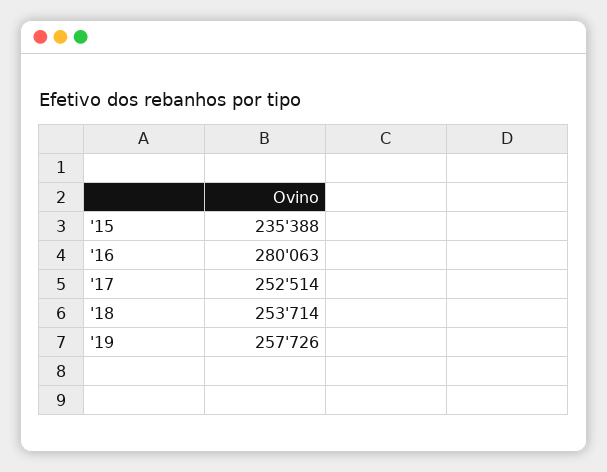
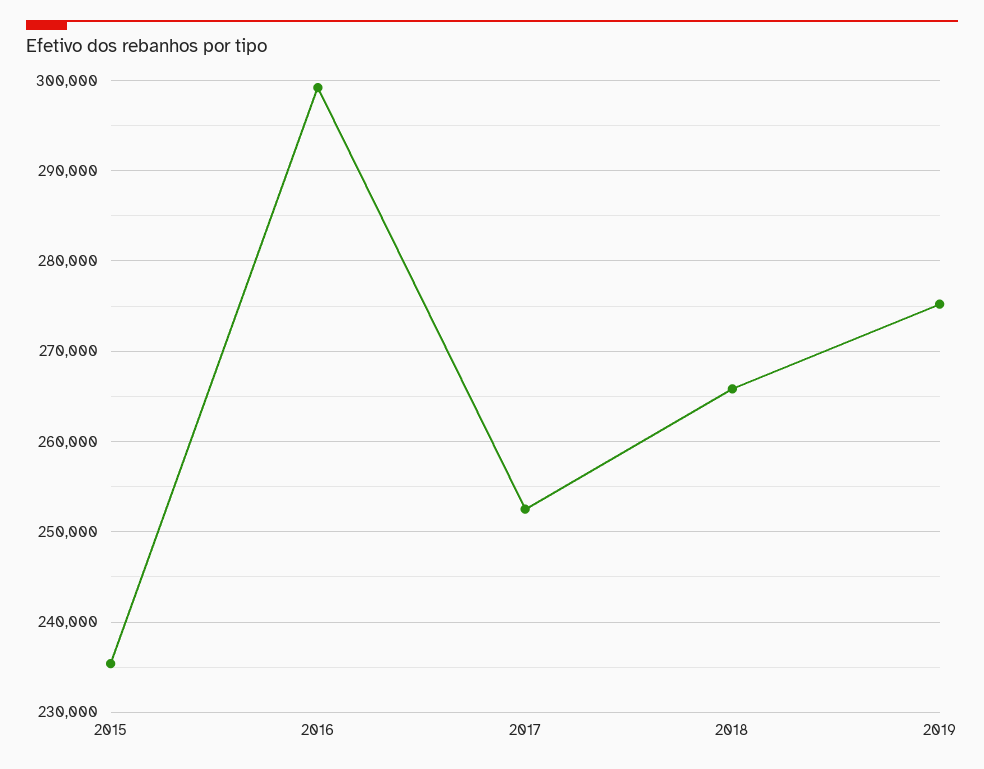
'16: 280063 -> 299000
'18: 253714 -> 266000
'19: 257726 -> 275000

